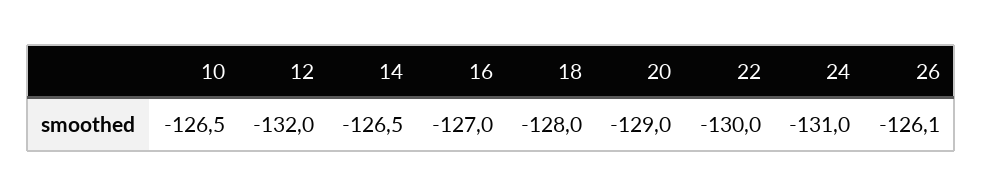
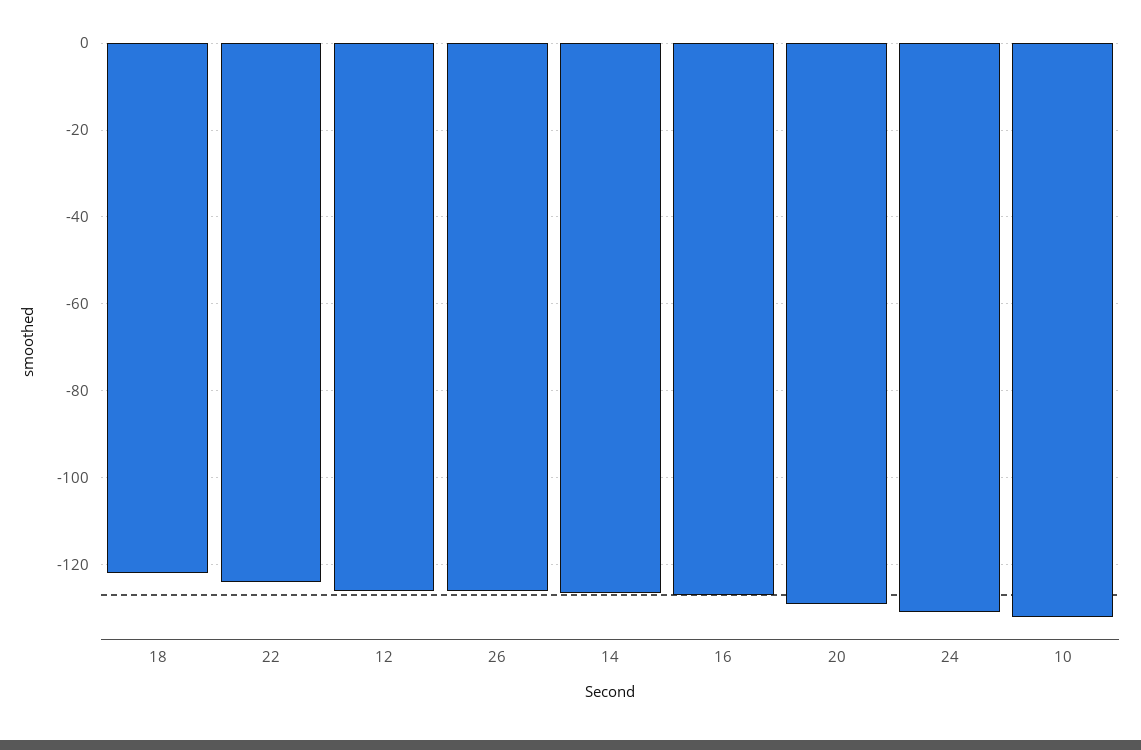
10: -126.5 -> -132
12: -132 -> -126
18: -128 -> -122
22: -130 -> -124

